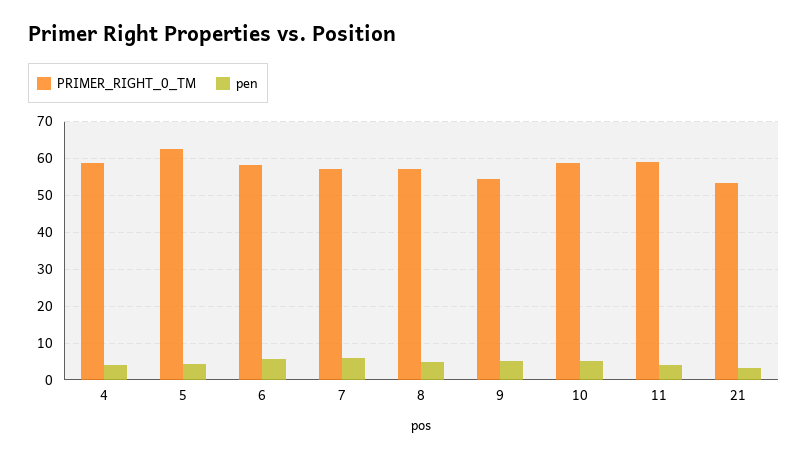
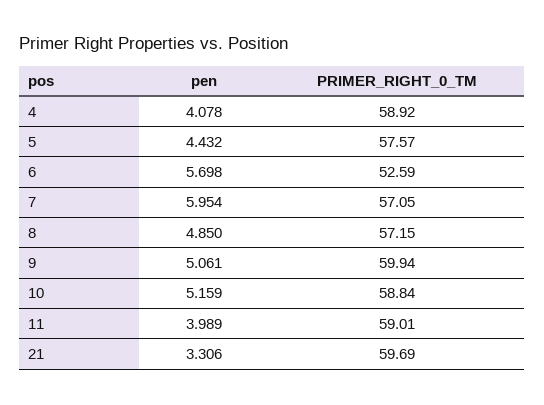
PRIMER_RIGHT_0_TM, 5: 62 -> 57.57
PRIMER_RIGHT_0_TM, 6: 58 -> 52.59
PRIMER_RIGHT_0_TM, 9: 54 -> 59.94
PRIMER_RIGHT_0_TM, 21: 54 -> 59.69

